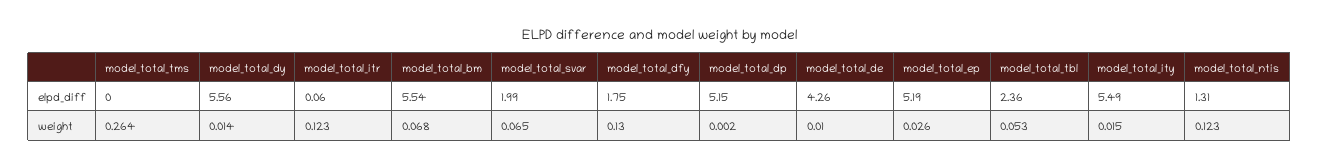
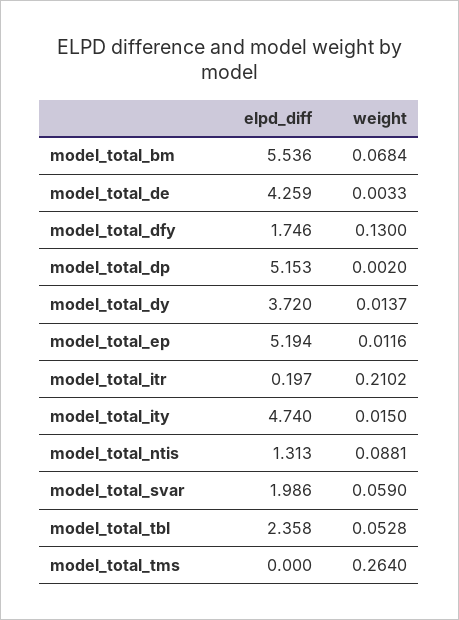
model_total_dy, elpd_diff: 5.56 -> 3.72
model_total_itr, elpd_diff: 0.06 -> 0.197
model_total_ity, elpd_diff: 5.49 -> 4.74
model_total_itr, weight: 0.123 -> 0.2102
model_total_svar, weight: 0.065 -> 0.059
model_total_de, weight: 0.01 -> 0.0033
model_total_ep, weight: 0.026 -> 0.0116
model_total_ntis, weight: 0.123 -> 0.0881

